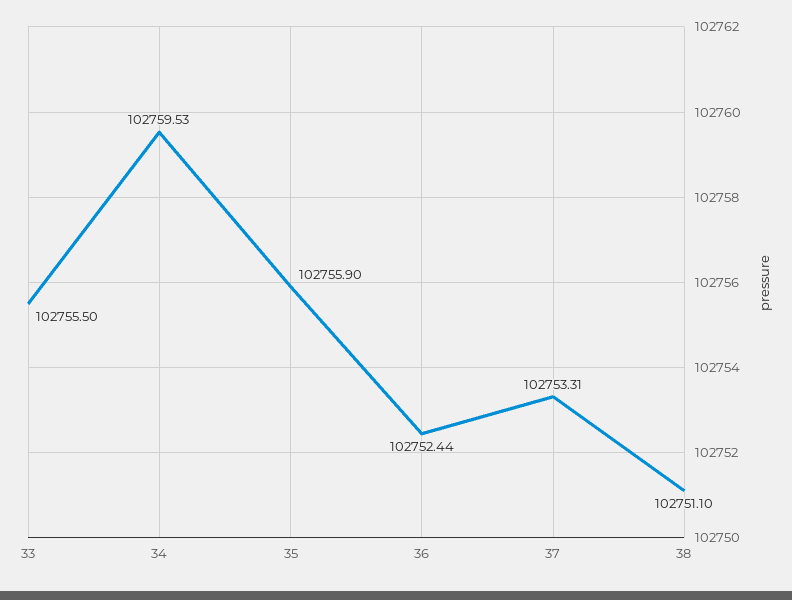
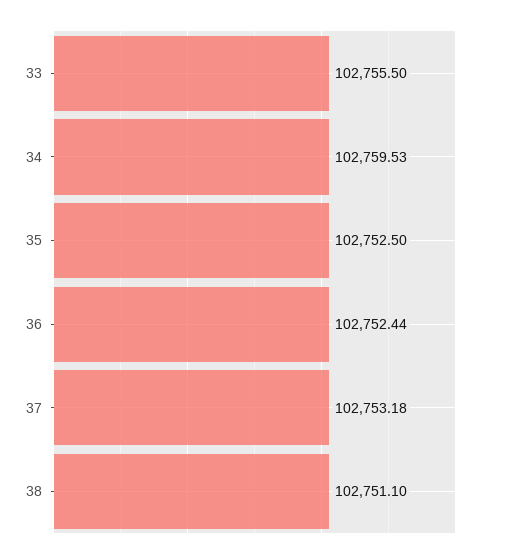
35: 102755.9 -> 102752.5
37: 102753.31 -> 102753.18

